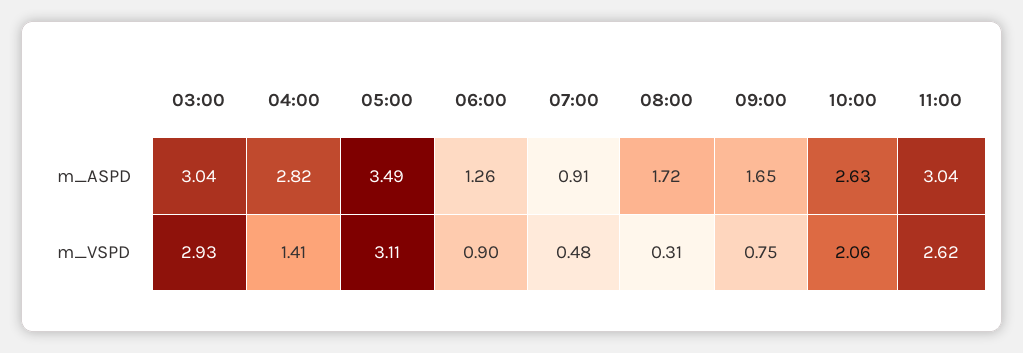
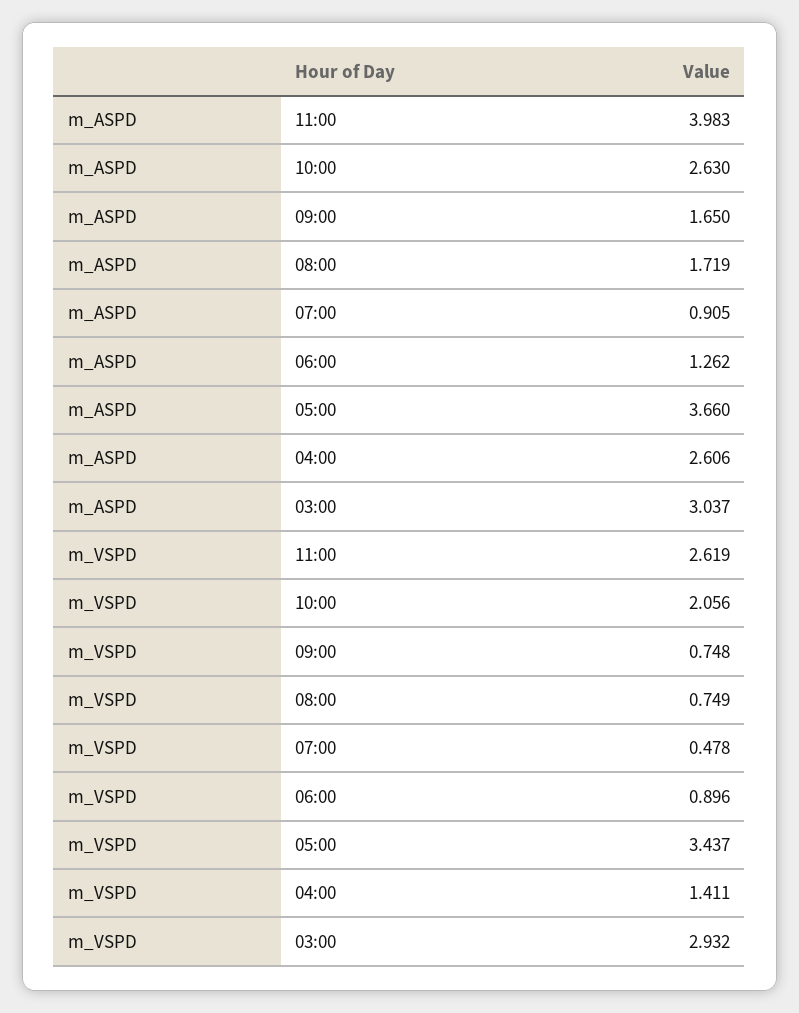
04:00, m_ASPD: 2.82 -> 2.606
05:00, m_ASPD: 3.49 -> 3.66
11:00, m_ASPD: 3.04 -> 3.983
05:00, m_VSPD: 3.11 -> 3.437
08:00, m_VSPD: 0.31 -> 0.749

